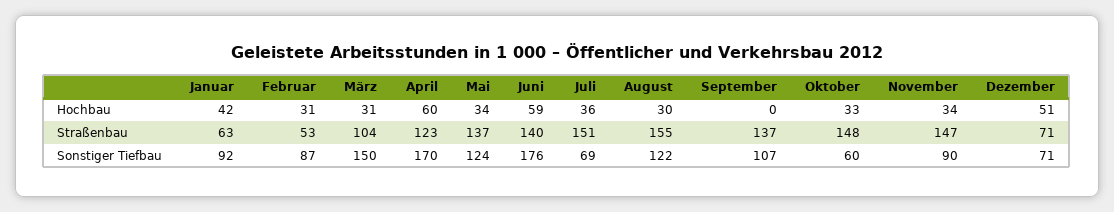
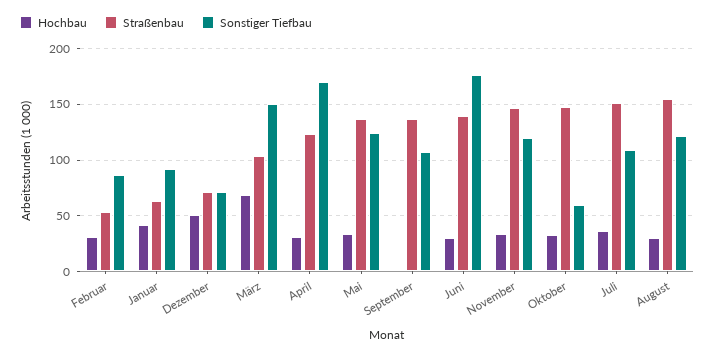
Hochbau, März: 31 -> 70
Hochbau, April: 60 -> 30
Hochbau, Juni: 59 -> 30
Sonstiger Tiefbau, Juli: 69 -> 110
Sonstiger Tiefbau, November: 90 -> 120

